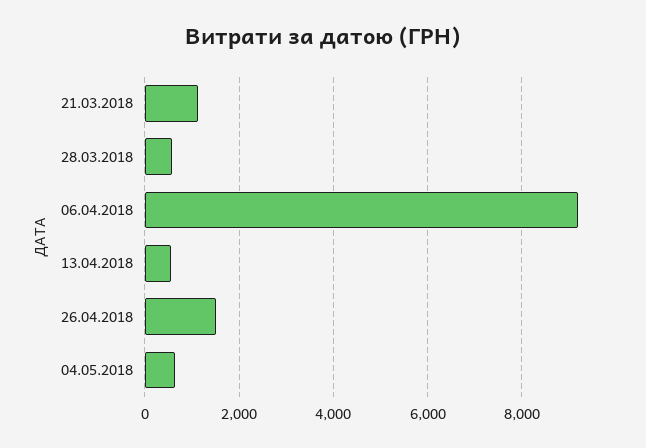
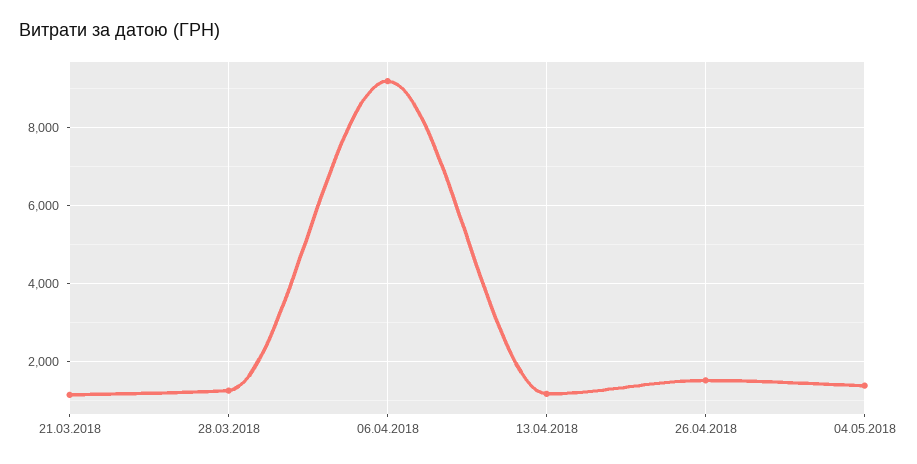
28.03.2018: 600 -> 1200
13.04.2018: 600 -> 1200
04.05.2018: 600 -> 1400

